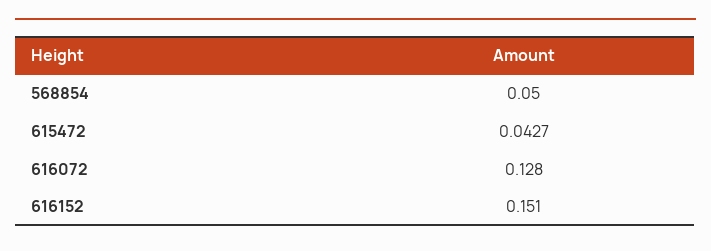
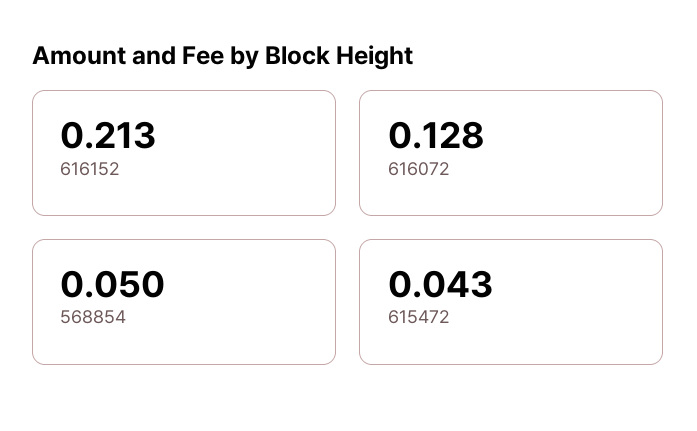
616152: 0.151 -> 0.213

